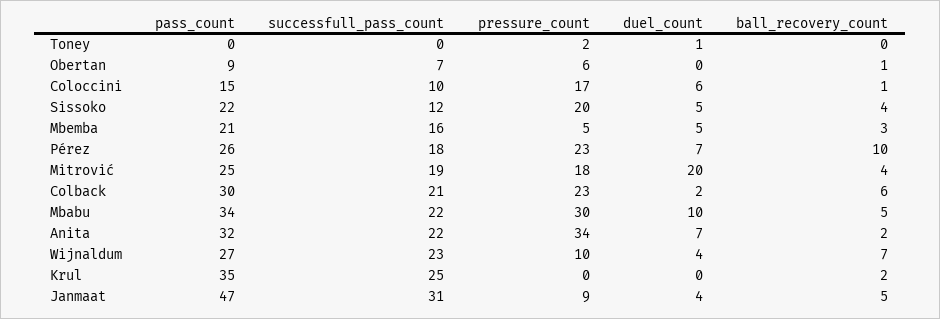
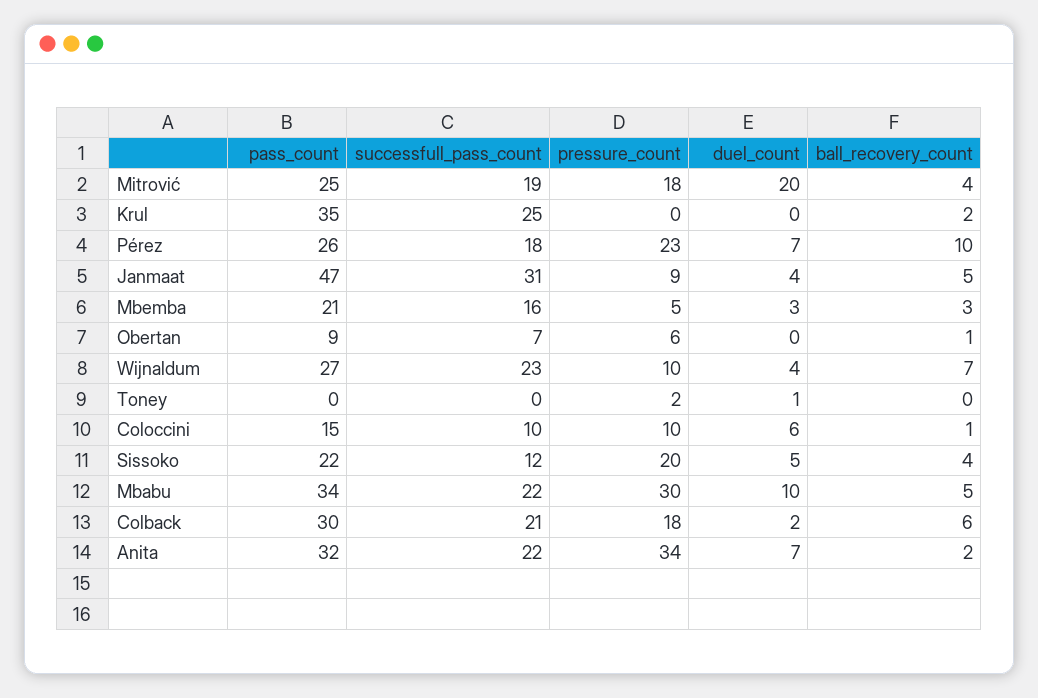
pressure_count, Coloccini: 17 -> 10
duel_count, Mbemba: 5 -> 3
pressure_count, Colback: 23 -> 18

